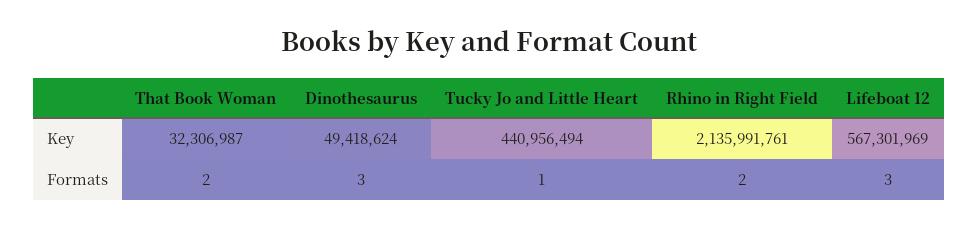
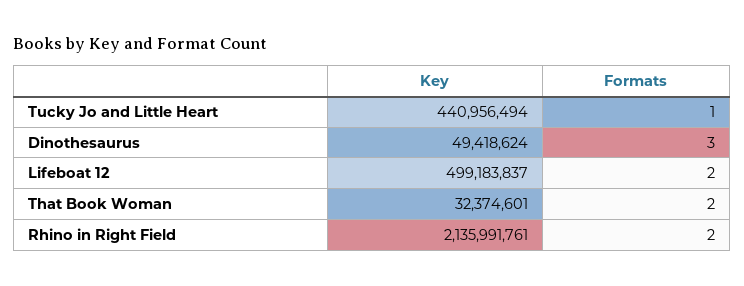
That Book Woman, Key: 32306987 -> 32374601
Lifeboat 12, Key: 567301969 -> 499183837
Lifeboat 12, Formats: 3 -> 2

